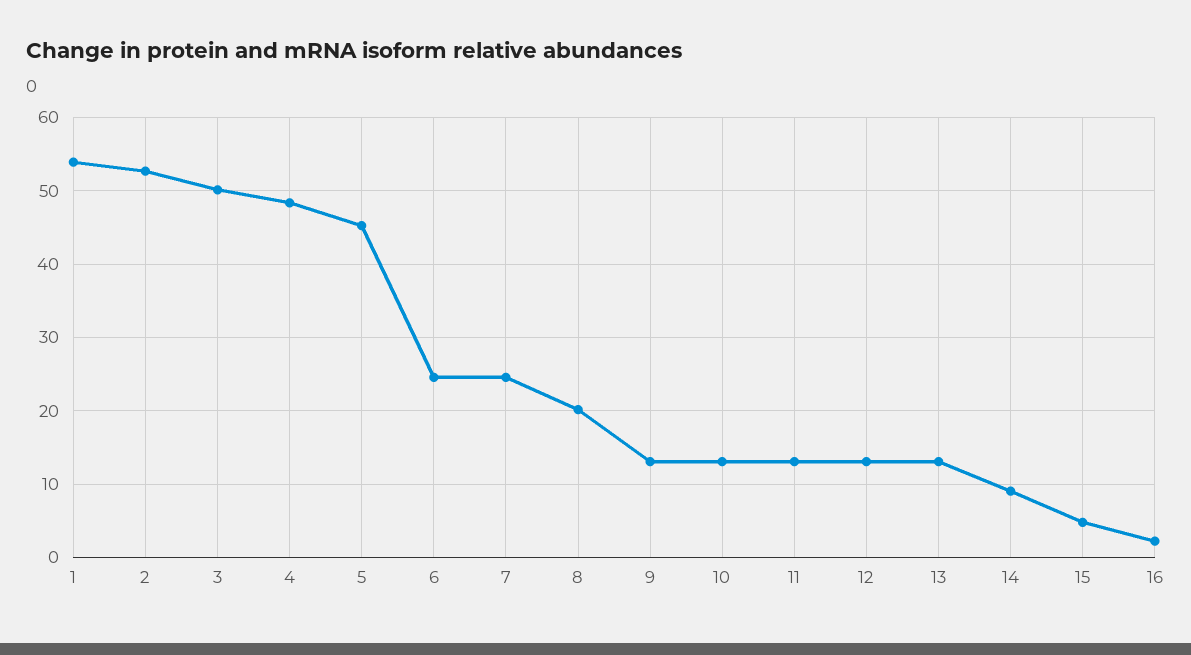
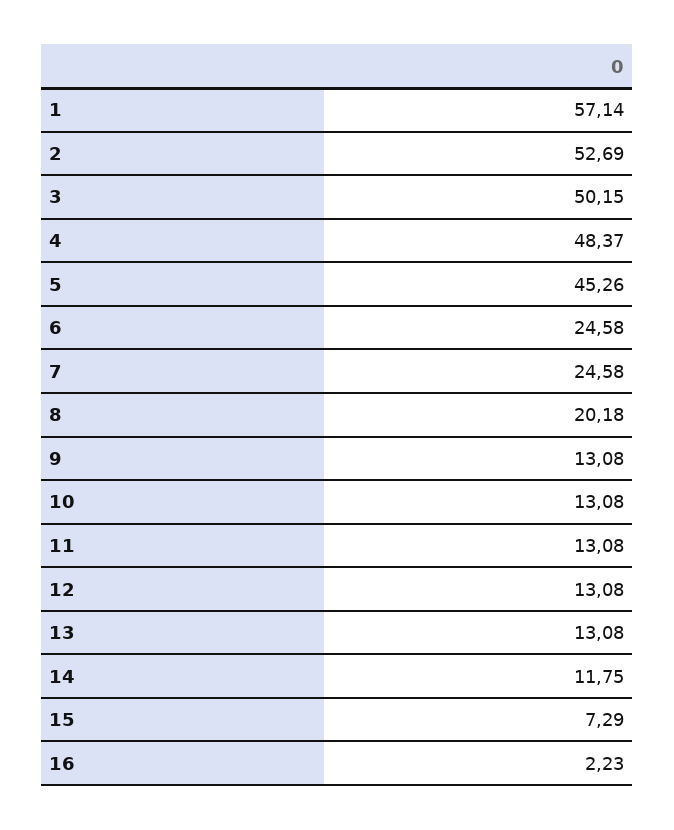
1: 54 -> 57.14
14: 9 -> 11.75
15: 5 -> 7.29

